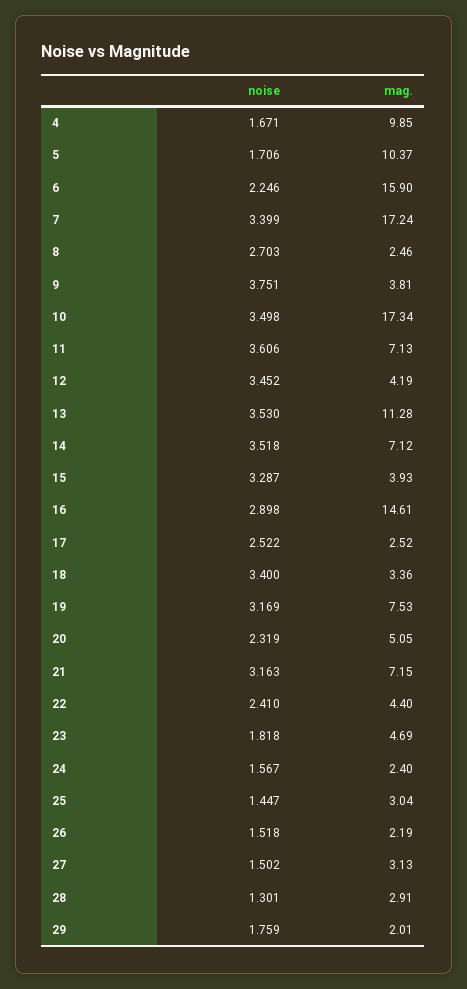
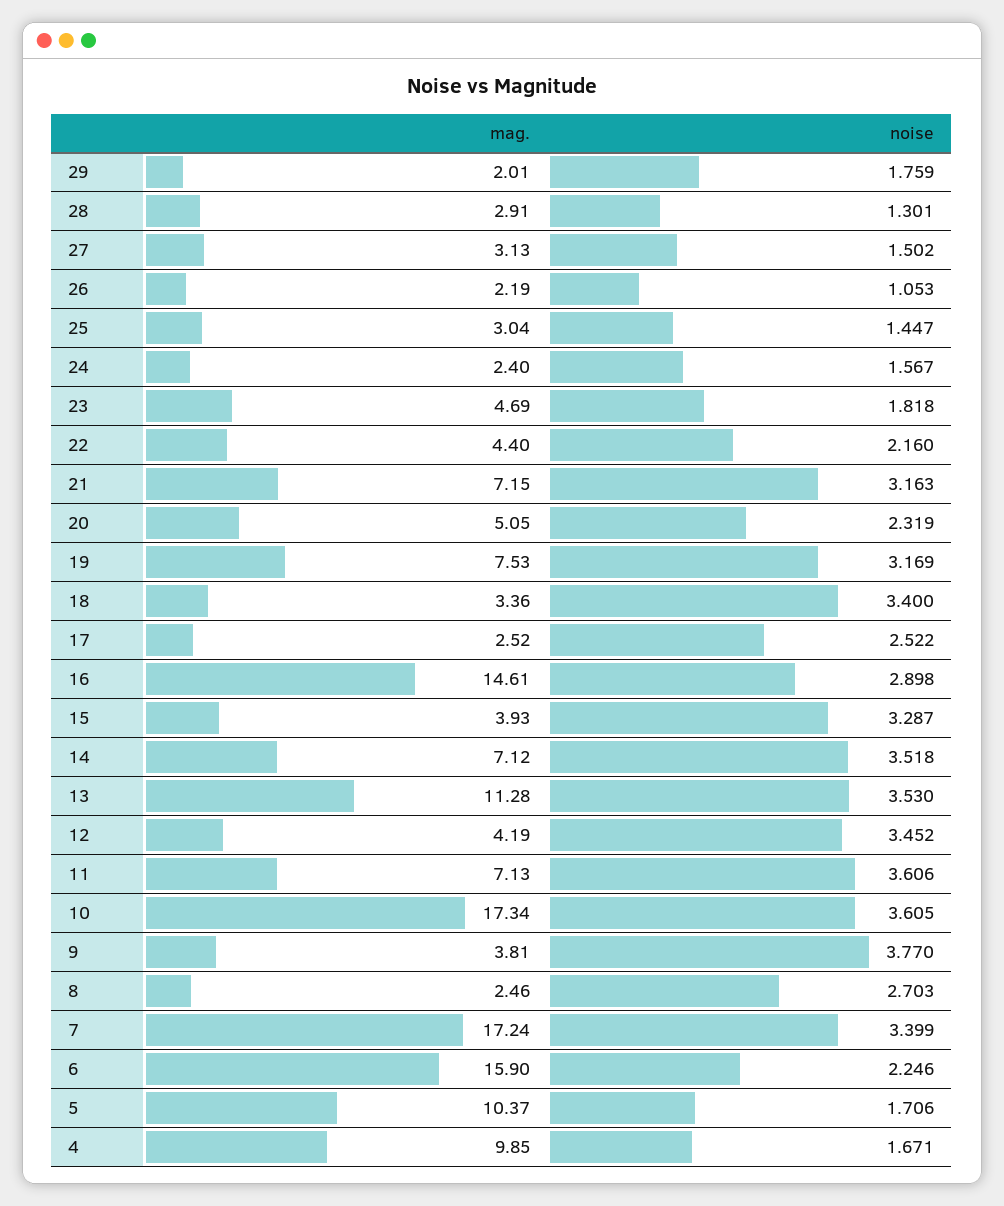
noise, 9: 3.751 -> 3.77
noise, 10: 3.498 -> 3.605
noise, 22: 2.41 -> 2.16
noise, 26: 1.518 -> 1.053

